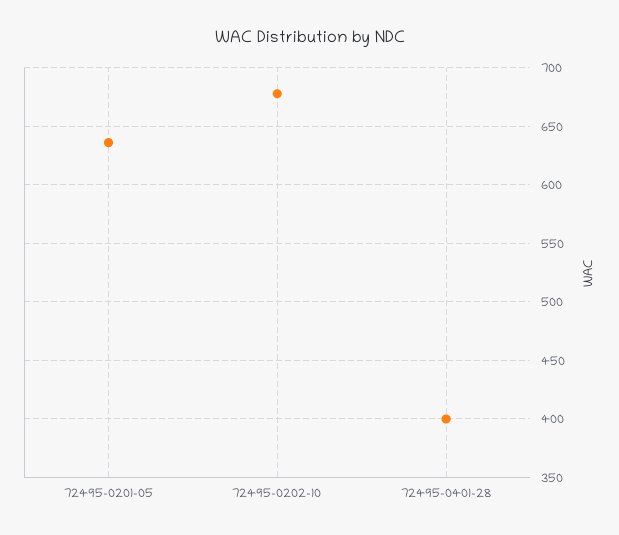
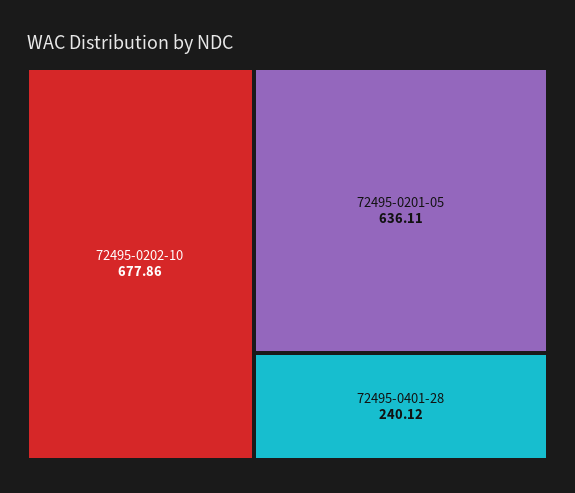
72495-0401-28: 400 -> 240.12

